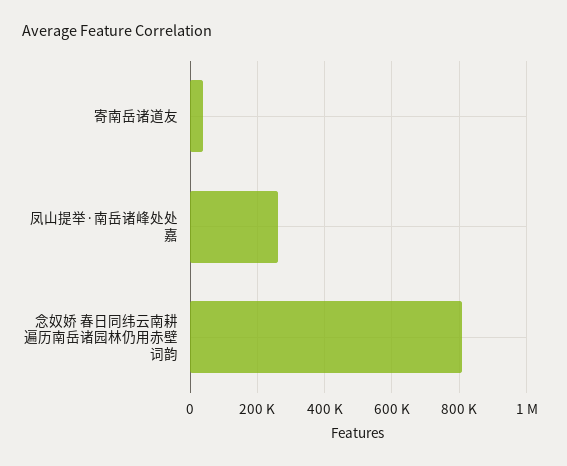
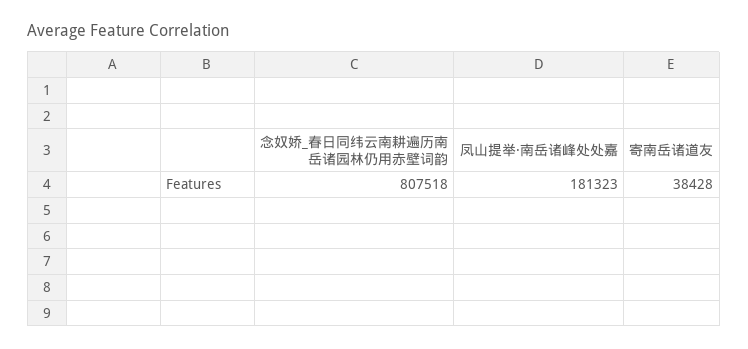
凤山提举·南岳诸峰处处嘉: 260000 -> 181323

